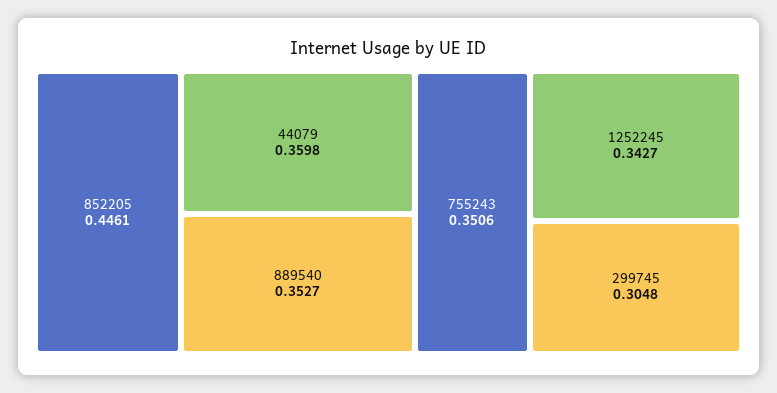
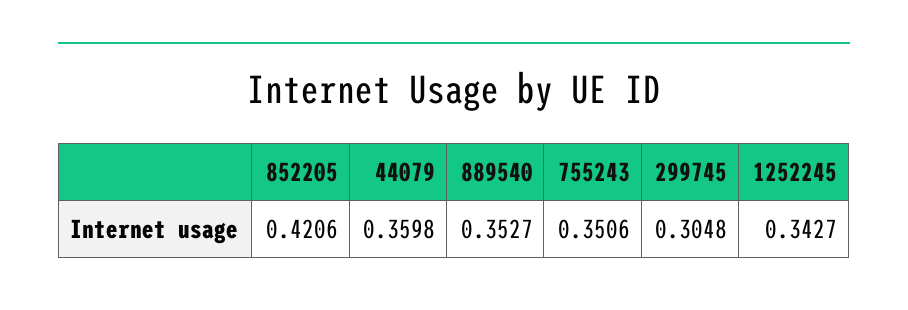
852205: 0.4461 -> 0.4206

